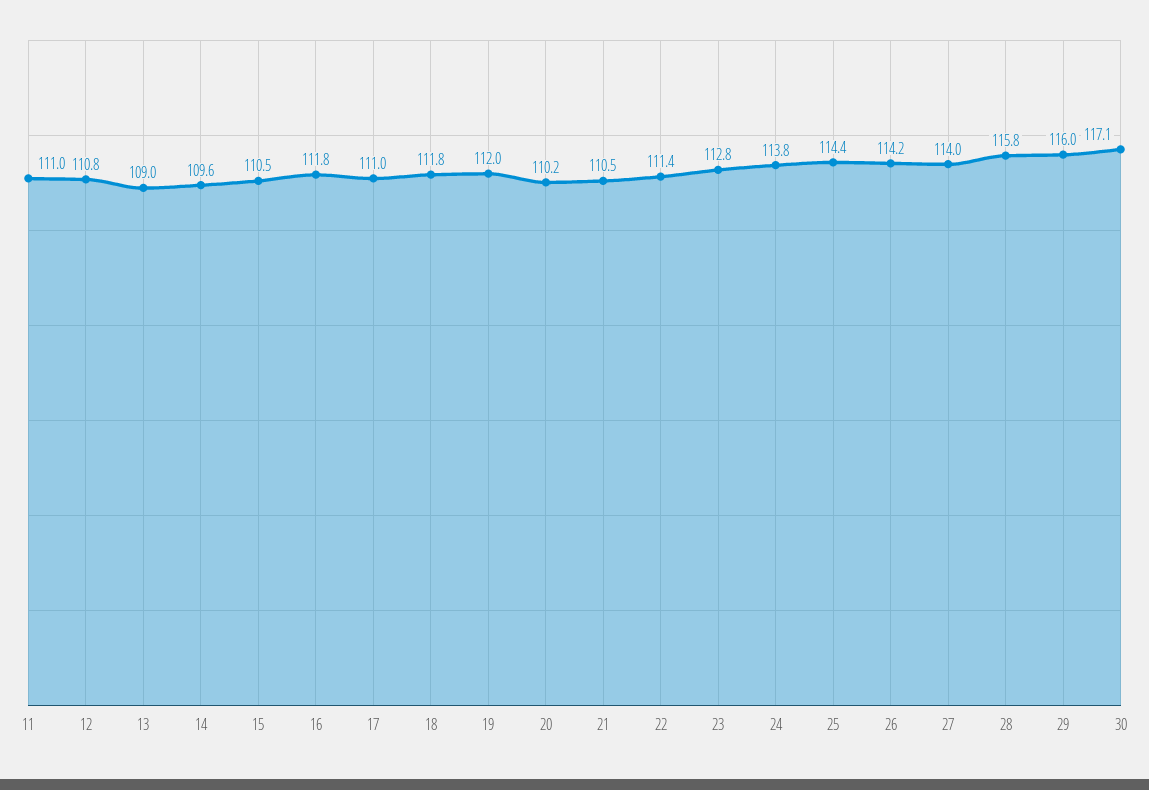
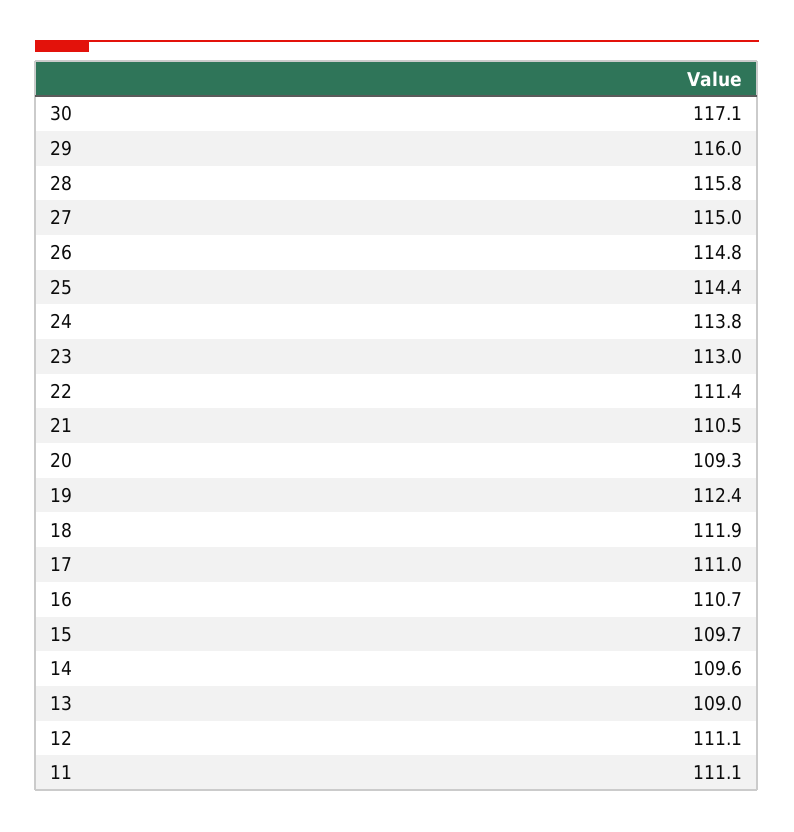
11: 111 -> 111.1
12: 110.8 -> 111.1
15: 110.5 -> 109.7
16: 111.8 -> 110.7
18: 111.8 -> 111.9
19: 112 -> 112.4
20: 110.2 -> 109.3
23: 112.8 -> 113
26: 114.2 -> 114.8
27: 114 -> 115

